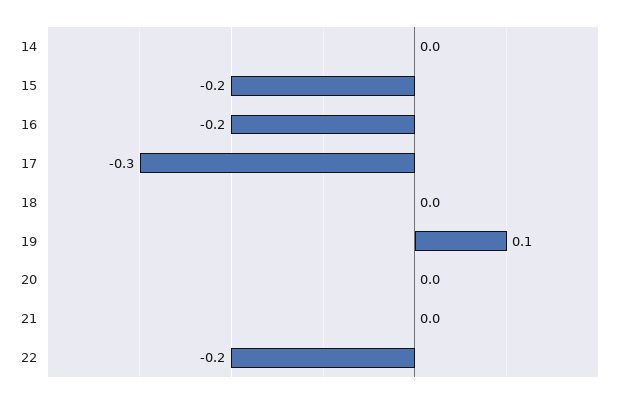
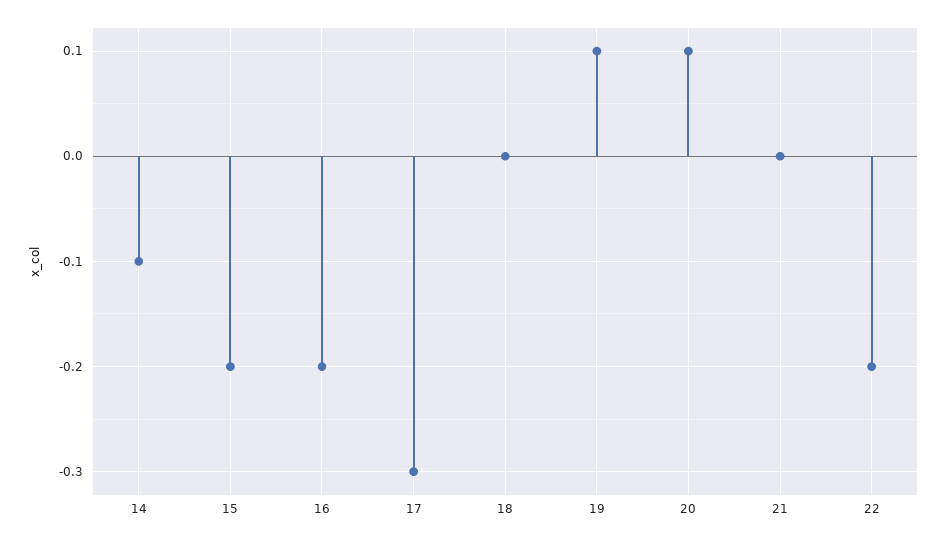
14: 0 -> -0.1
20: 0 -> 0.1

